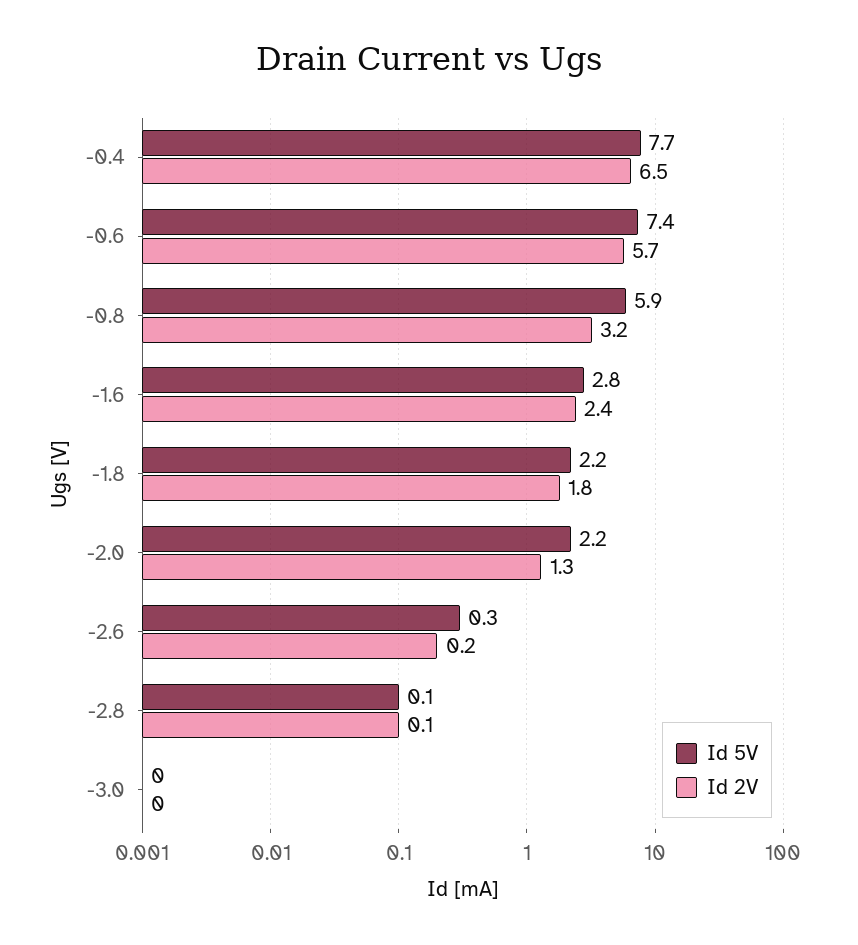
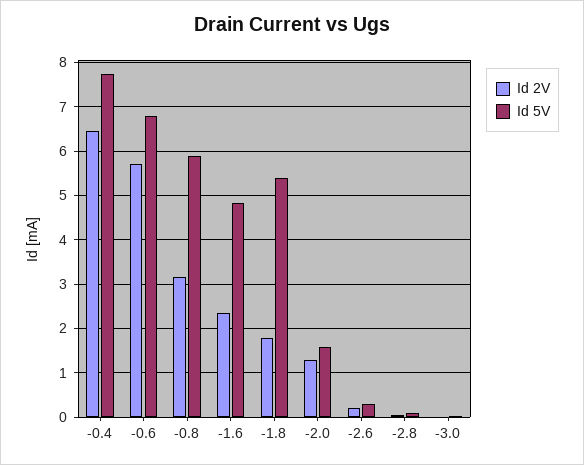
Id 5V, -0.6: 7.4 -> 6.8
Id 5V, -1.6: 2.8 -> 4.8
Id 5V, -1.8: 2.2 -> 5.4
Id 5V, -2.0: 2.2 -> 1.6

